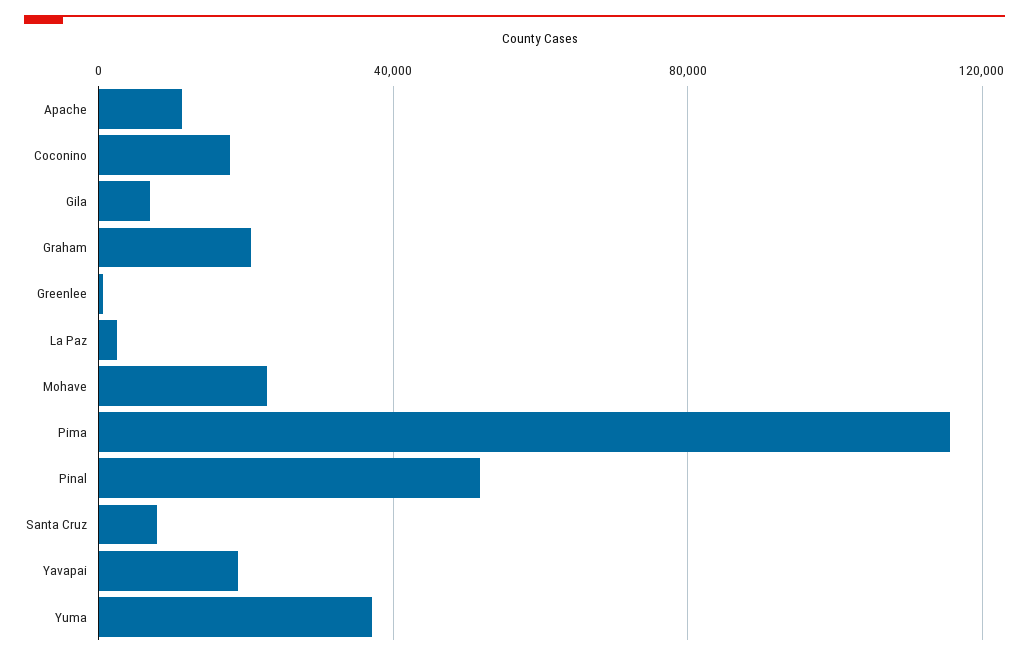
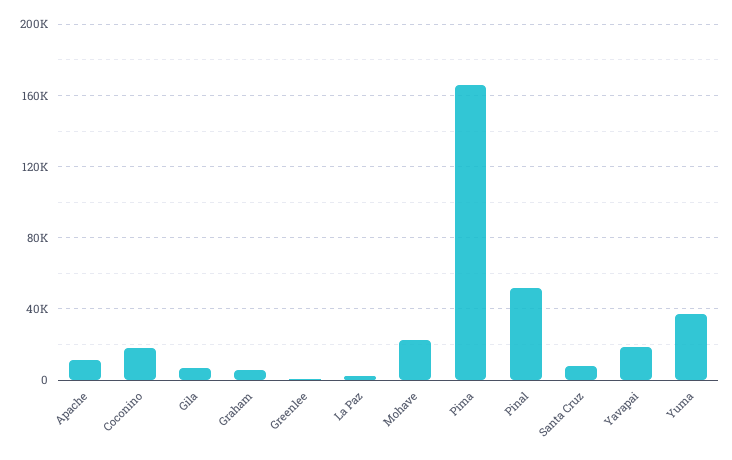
Graham: 20000 -> 5000
Pima: 115000 -> 165000

